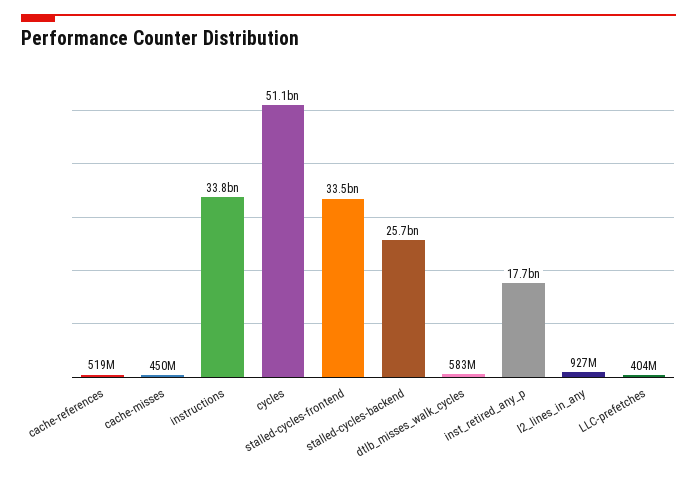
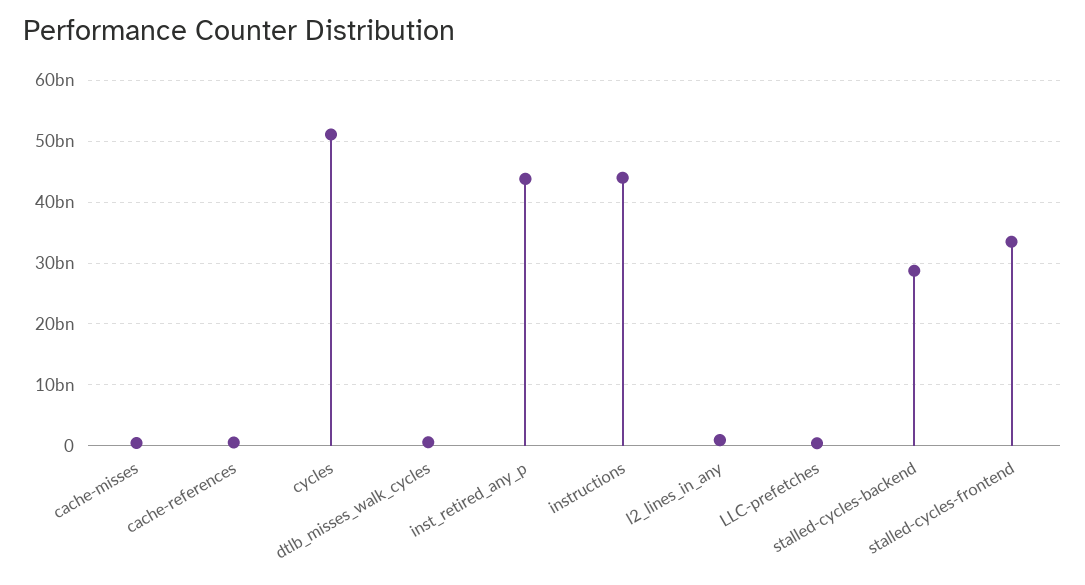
instructions: 33800000000 -> 44000000000
stalled-cycles-backend: 25700000000 -> 29000000000
inst_retired_any_p: 17700000000 -> 44000000000

